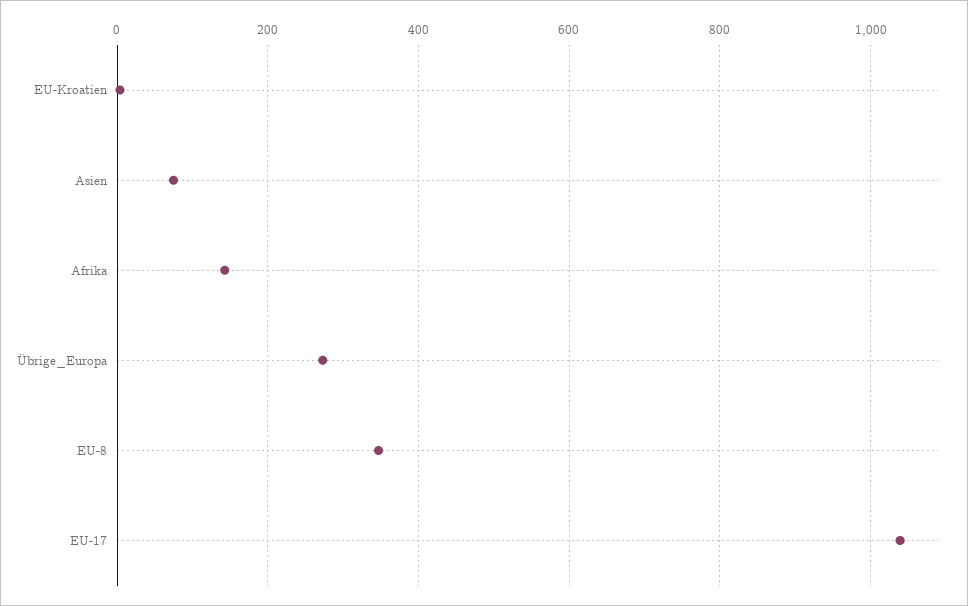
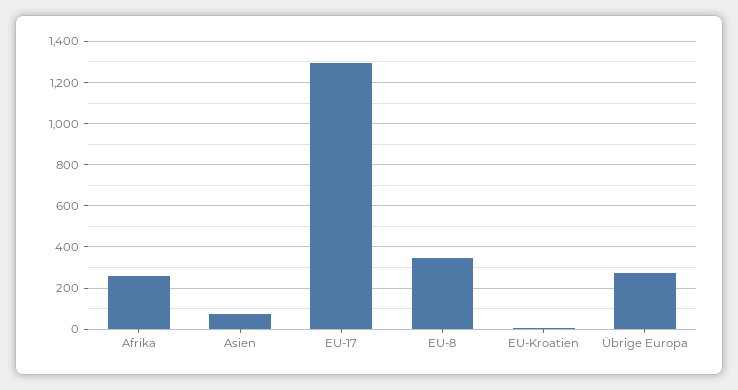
Afrika: 140 -> 250
EU-17: 1040 -> 1300

